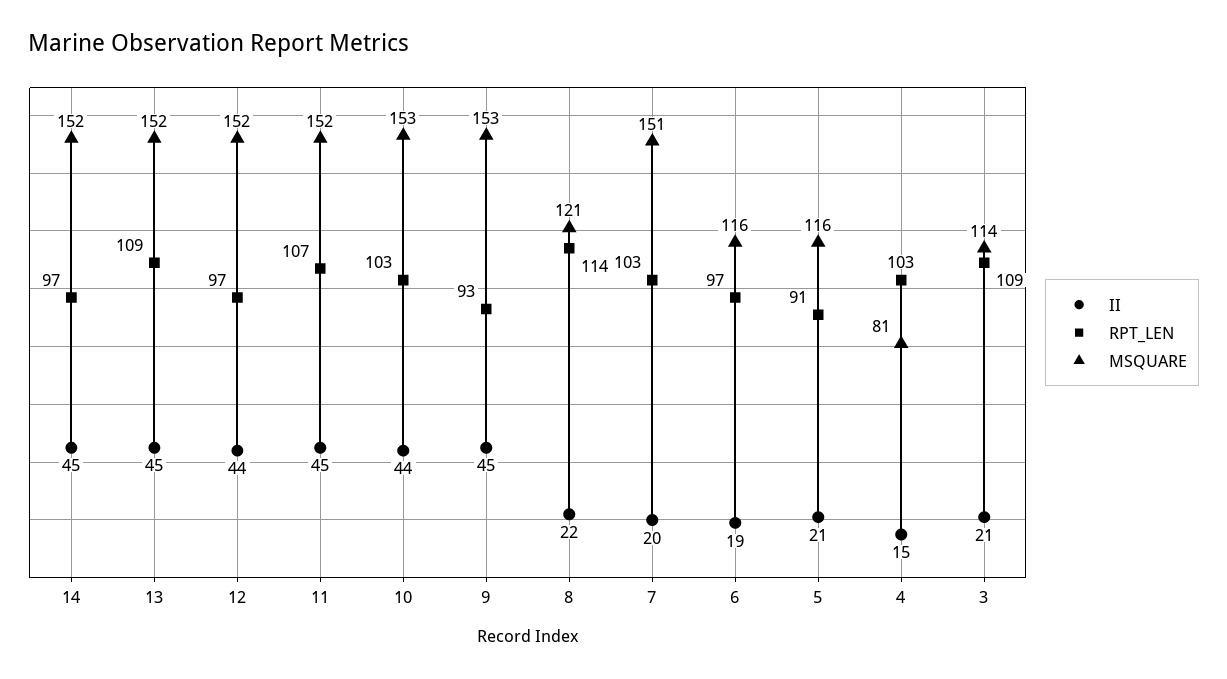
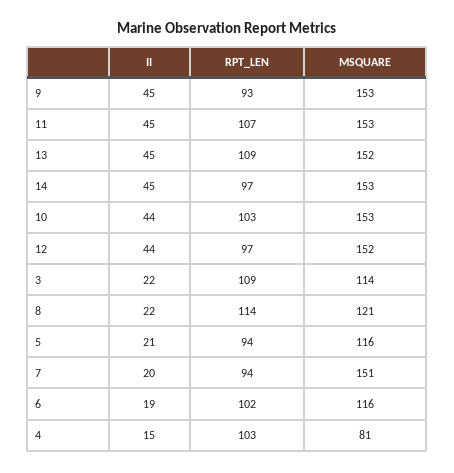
MSQUARE, 14: 152 -> 153
MSQUARE, 11: 152 -> 153
RPT_LEN, 7: 103 -> 94
RPT_LEN, 6: 97 -> 102
RPT_LEN, 5: 91 -> 94
II, 3: 21 -> 22

